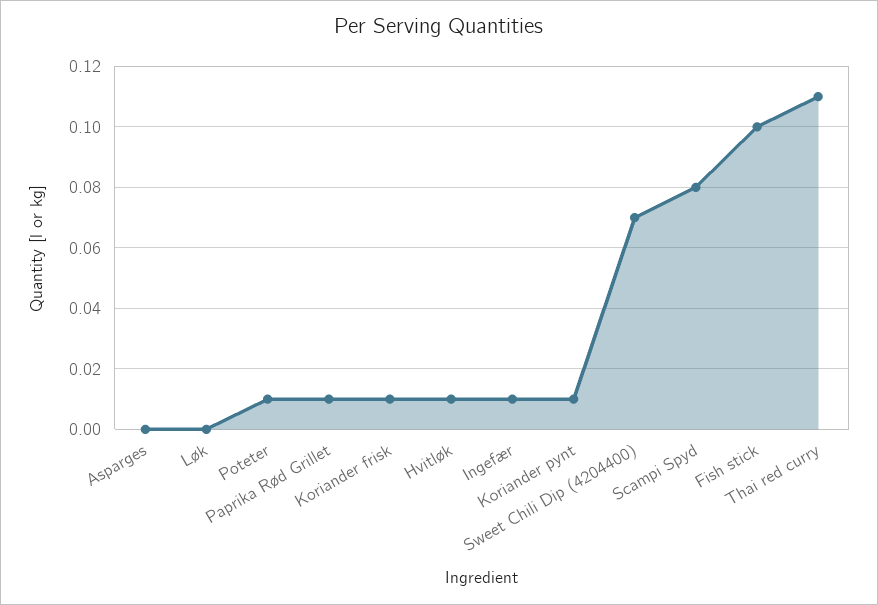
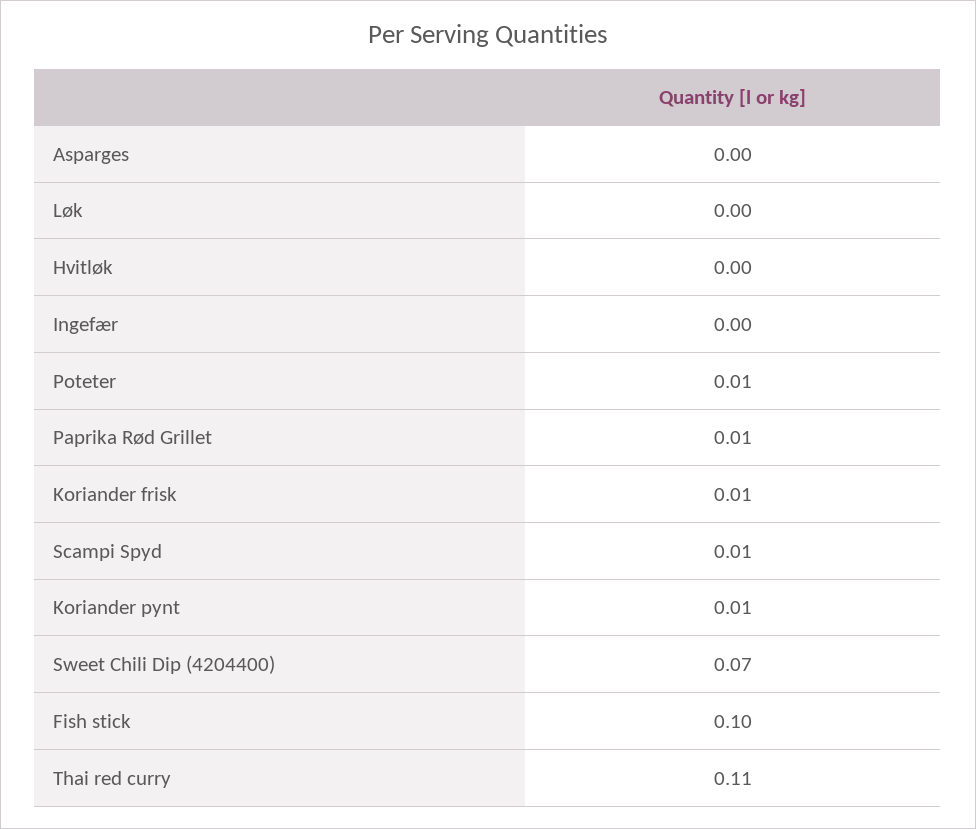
Hvitløk: 0.01 -> 0
Ingefær: 0.01 -> 0
Scampi Spyd: 0.08 -> 0.01

